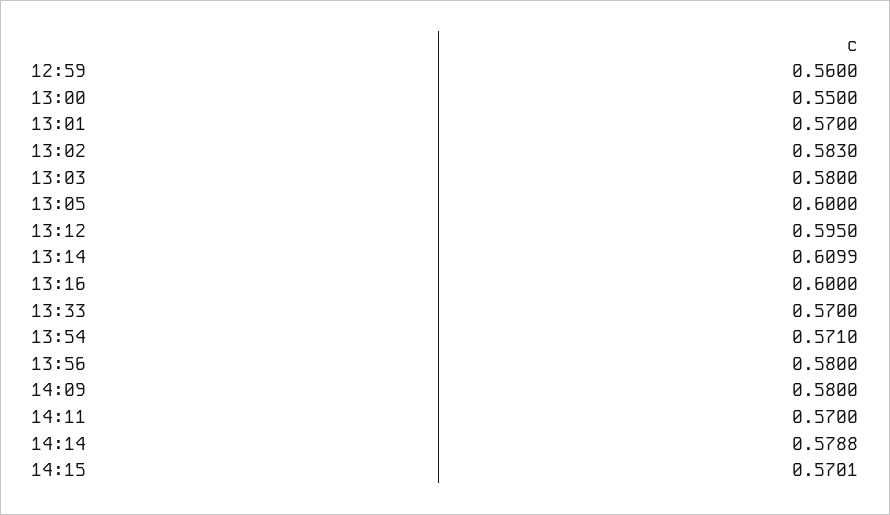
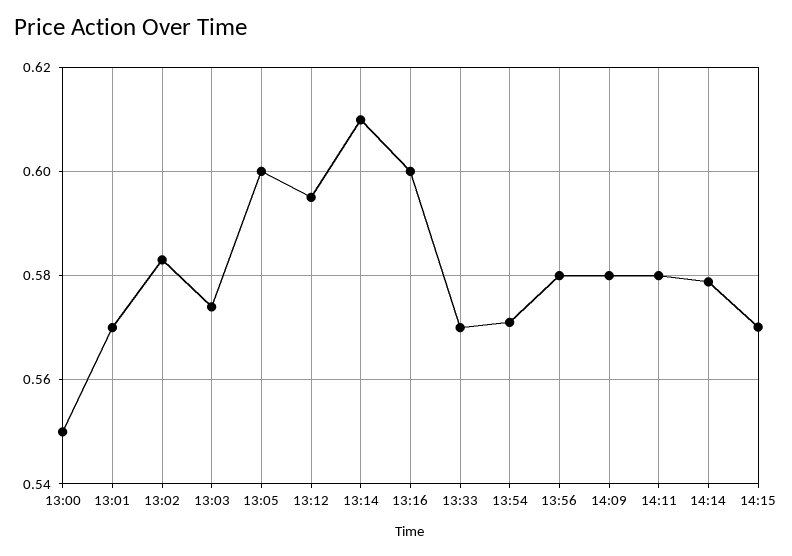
12:59: 0.56 -> none
13:03: 0.58 -> 0.574
14:11: 0.57 -> 0.58

